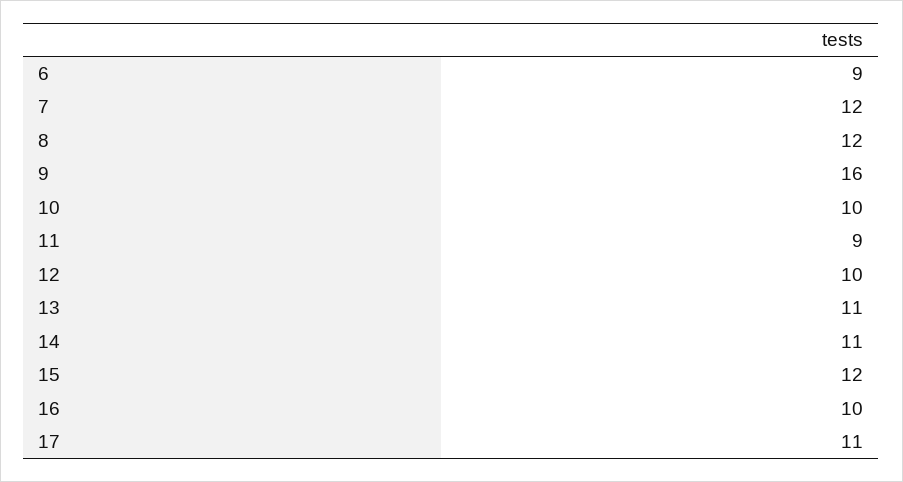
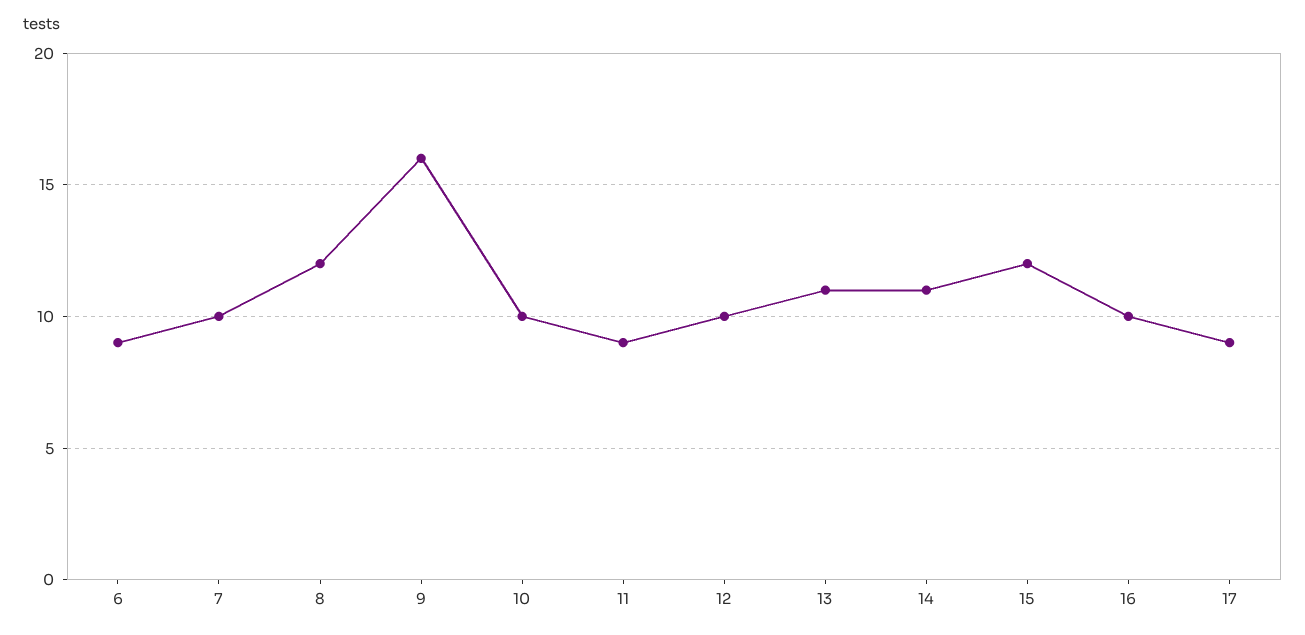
7: 12 -> 10
17: 11 -> 9

